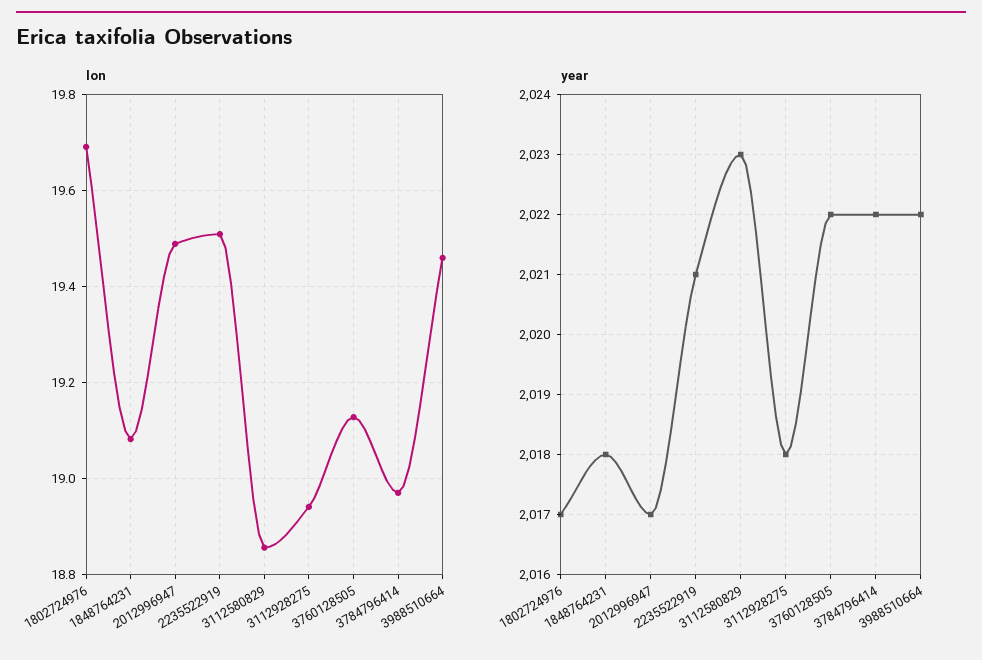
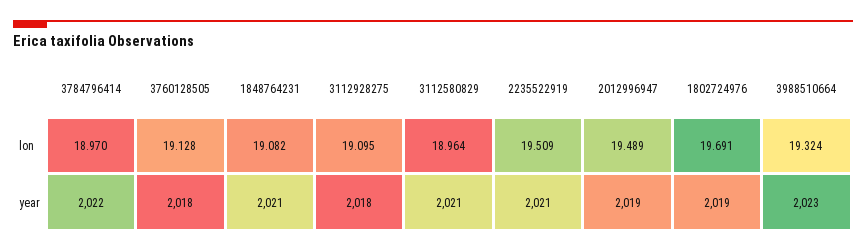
lon, 3112580829: 18.86 -> 18.964
lon, 3112928275: 18.94 -> 19.095
lon, 3988510664: 19.46 -> 19.324
year, 1802724976: 2017 -> 2019
year, 1848764231: 2018 -> 2021
year, 2012996947: 2017 -> 2019
year, 3112580829: 2023 -> 2021
year, 3760128505: 2022 -> 2018
year, 3988510664: 2022 -> 2023

